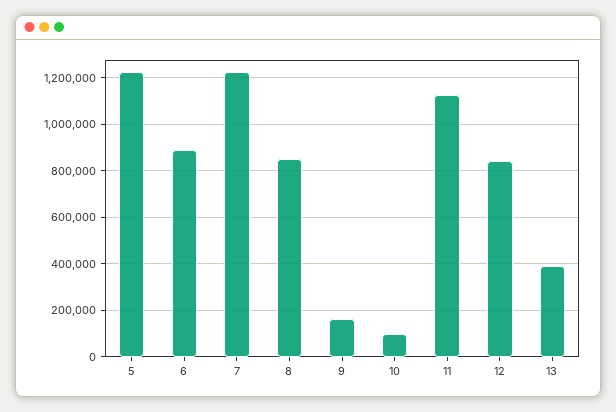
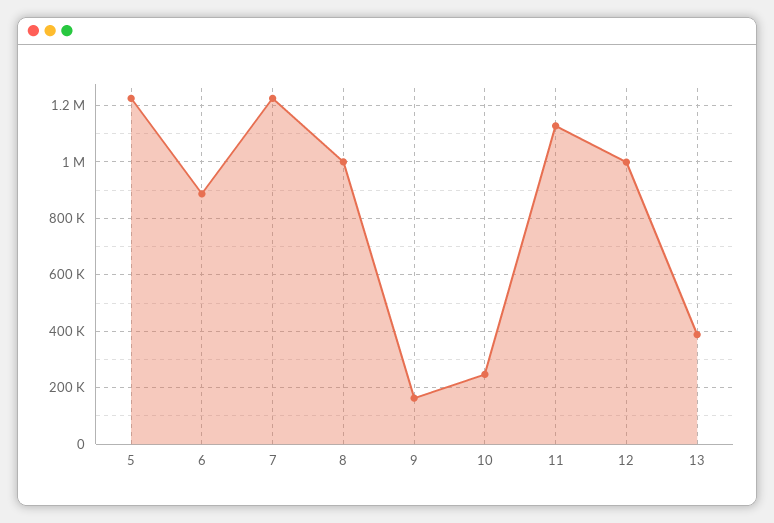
8: 850000 -> 1000000
10: 100000 -> 250000
12: 850000 -> 1000000

